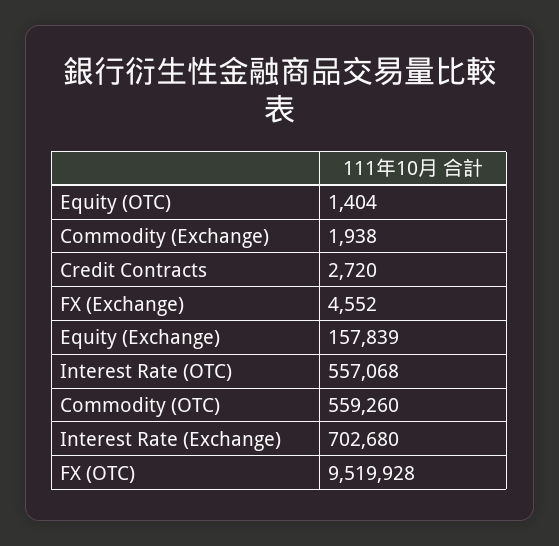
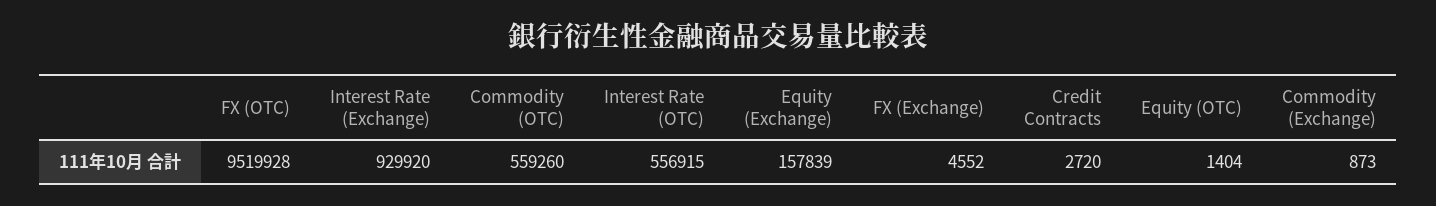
Commodity (Exchange): 1938 -> 873
Interest Rate (OTC): 557068 -> 556915
Interest Rate (Exchange): 702680 -> 929920

